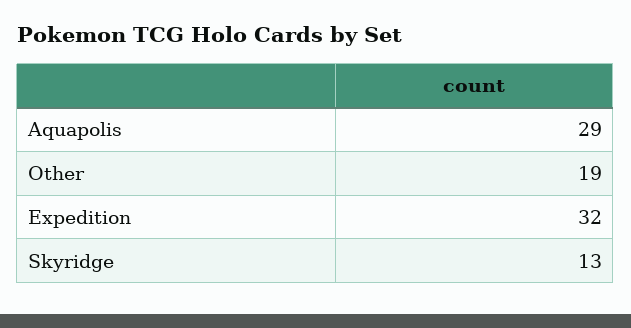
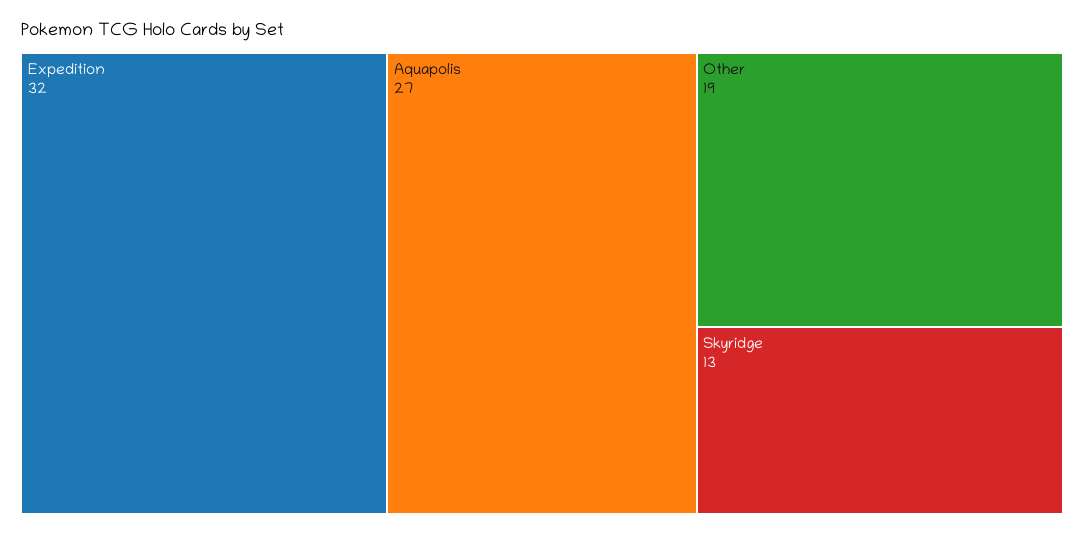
Aquapolis: 29 -> 27

